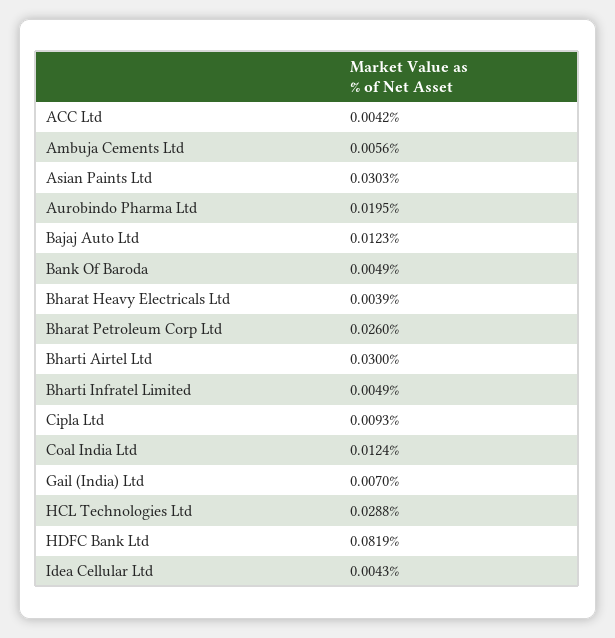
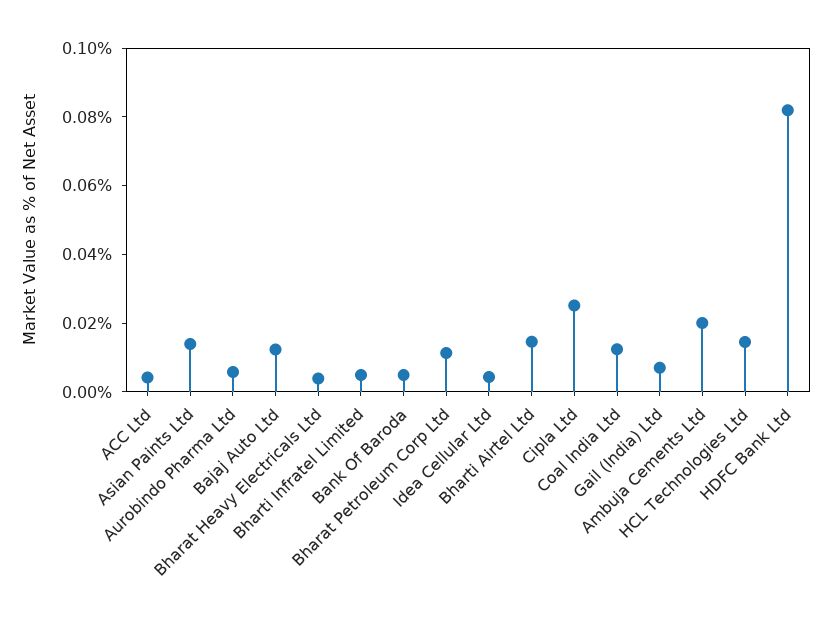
Ambuja Cements Ltd: 0.0056 -> 0.02
Asian Paints Ltd: 0.0303 -> 0.015
Aurobindo Pharma Ltd: 0.0195 -> 0.005
Bharat Petroleum Corp Ltd: 0.026 -> 0.01
Bharti Airtel Ltd: 0.03 -> 0.015
Cipla Ltd: 0.0093 -> 0.025
HCL Technologies Ltd: 0.0288 -> 0.015

